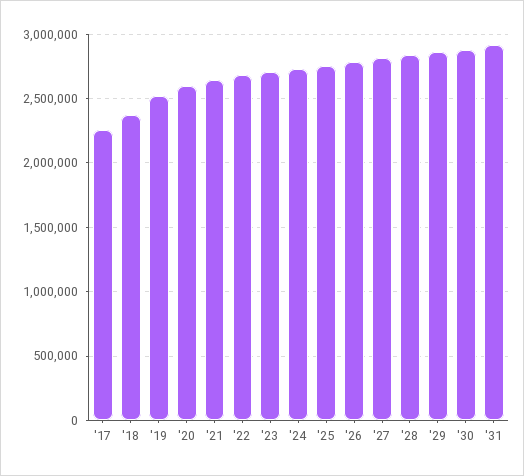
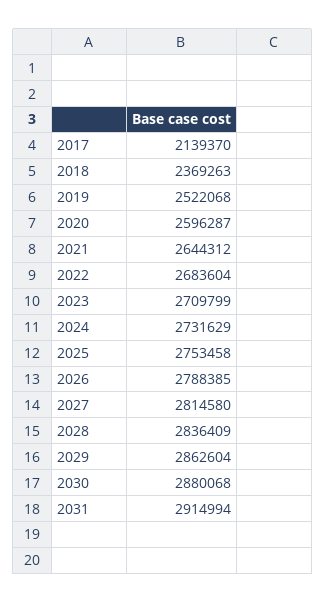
'17: 2250000 -> 2139370

